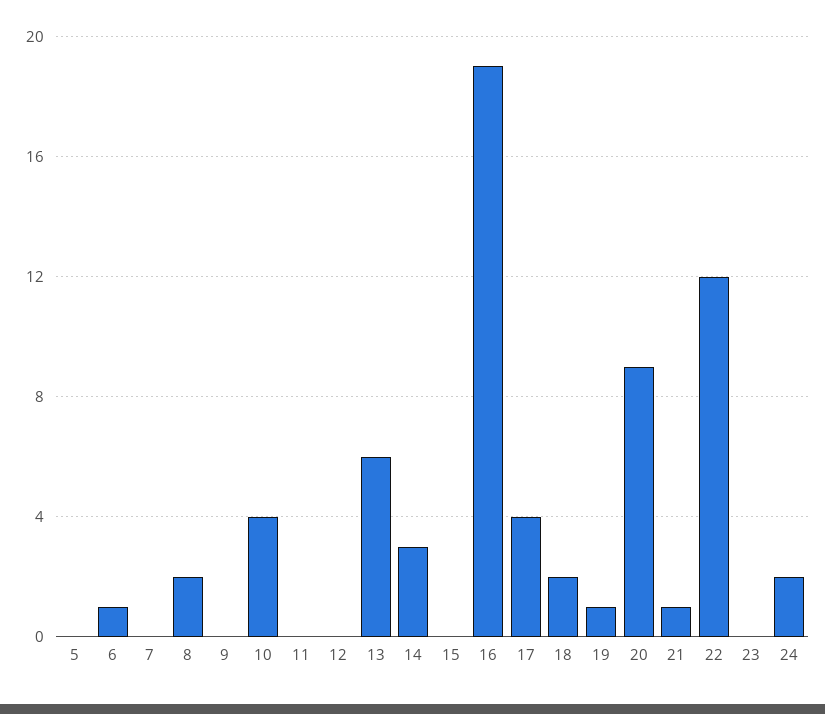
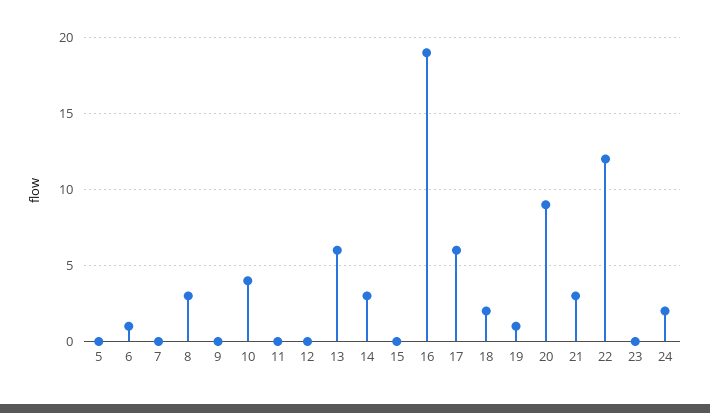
8: 2 -> 3
17: 4 -> 6
21: 1 -> 3

